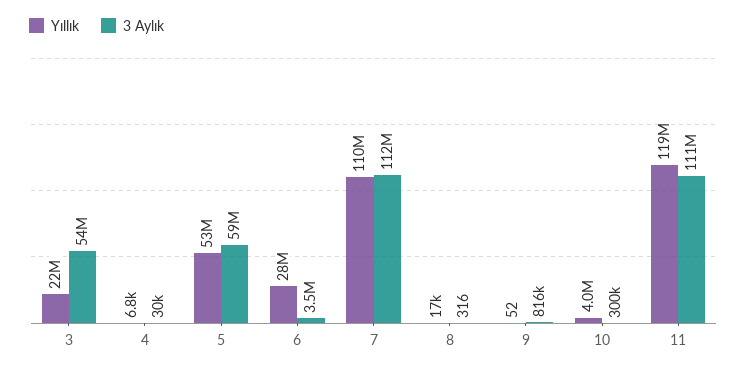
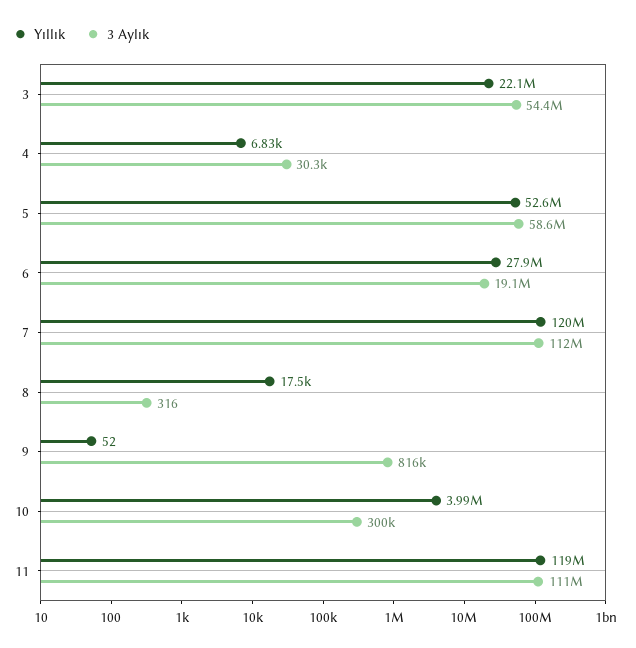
3 Aylık, 6: 3500000 -> 19100000
Yıllık, 7: 110000000 -> 120000000

